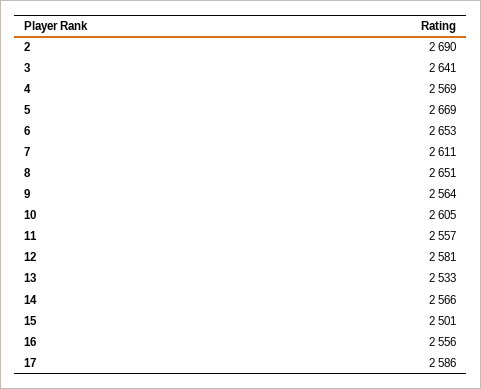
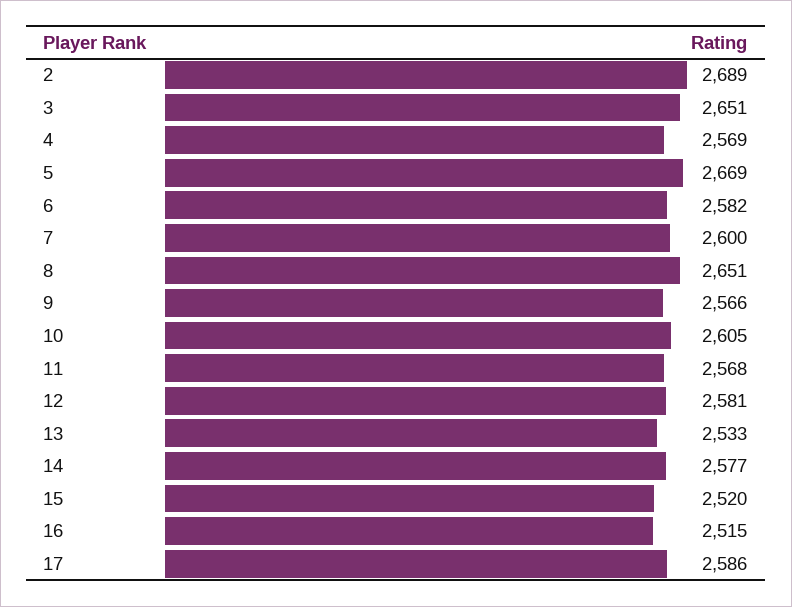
2: 2690 -> 2689
3: 2641 -> 2651
6: 2653 -> 2582
7: 2611 -> 2600
9: 2564 -> 2566
11: 2557 -> 2568
14: 2566 -> 2577
15: 2501 -> 2520
16: 2556 -> 2515

